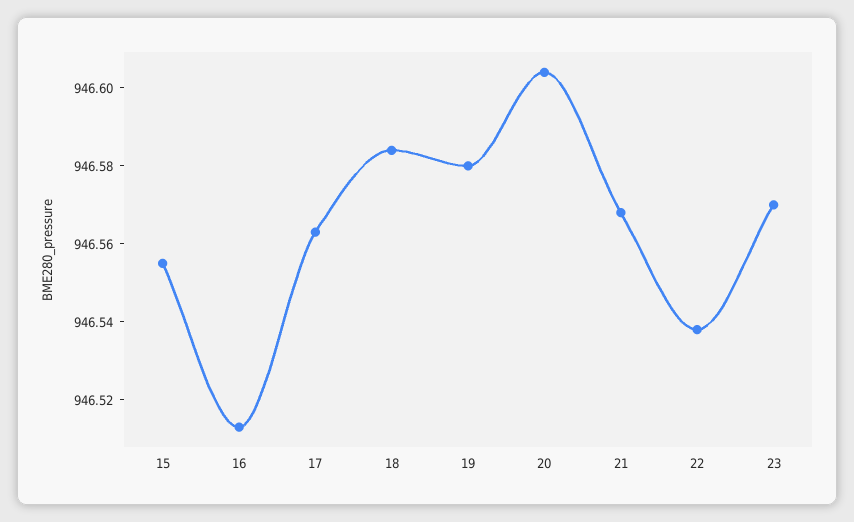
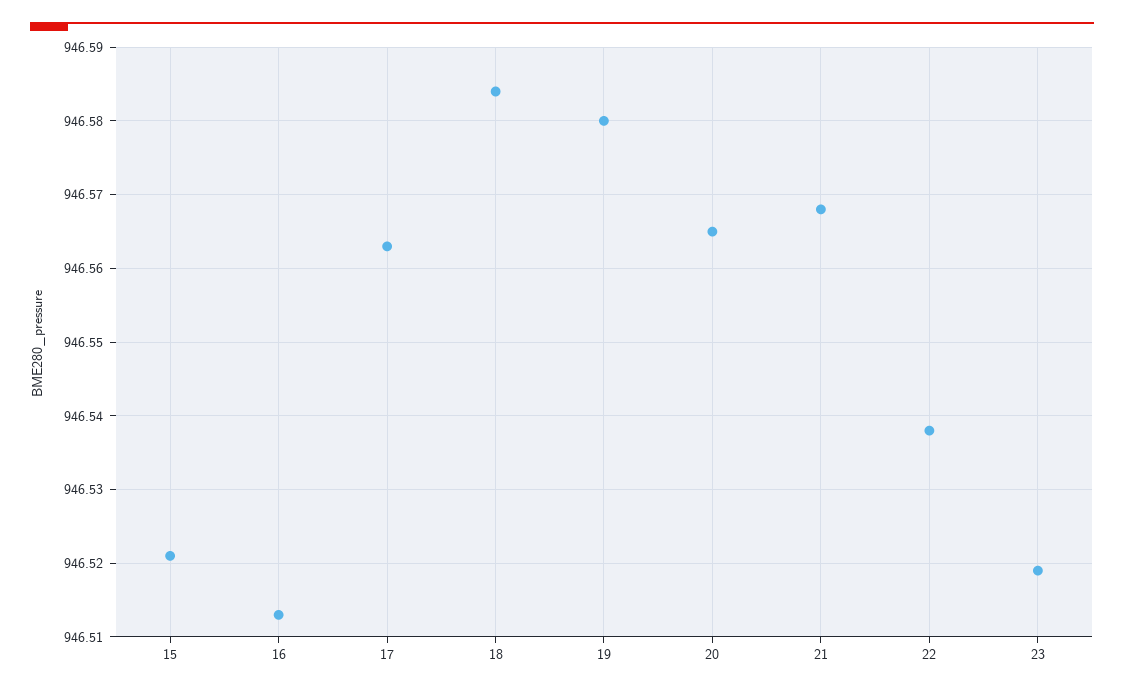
15: 946.555 -> 946.521
20: 946.605 -> 946.565
23: 946.57 -> 946.519

